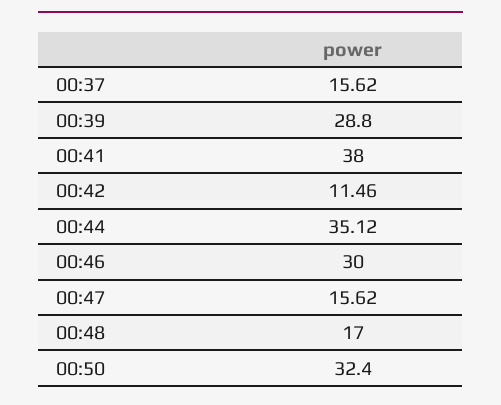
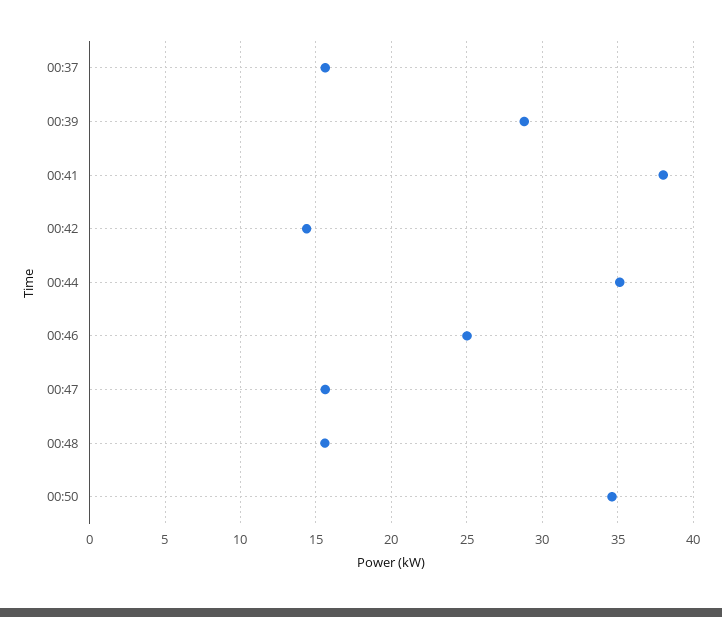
00:42: 11.46 -> 14.5
00:46: 30 -> 25
00:48: 17 -> 15.5
00:50: 32.4 -> 34.5

